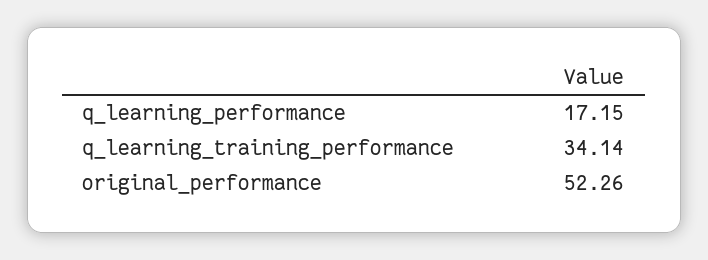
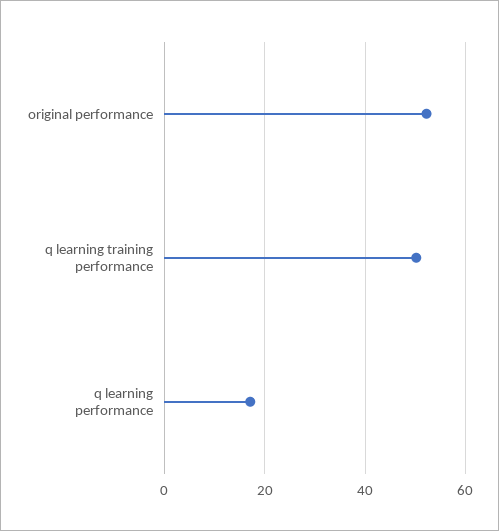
q_learning_training_performance: 34.14 -> 50

